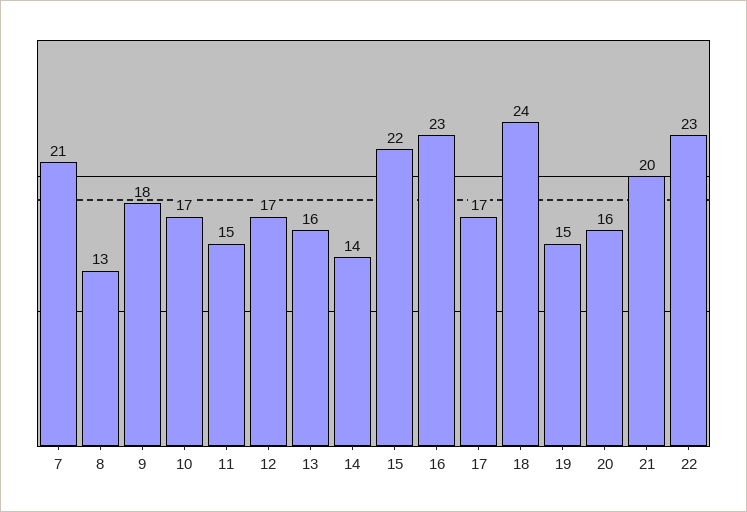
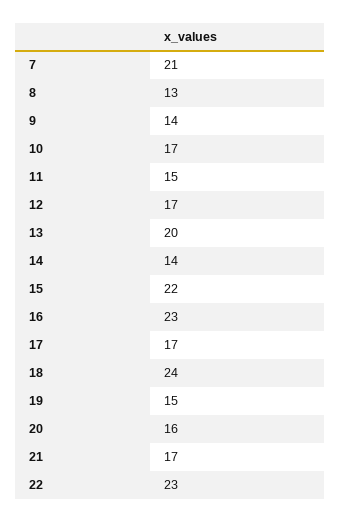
9: 18 -> 14
13: 16 -> 20
21: 20 -> 17

